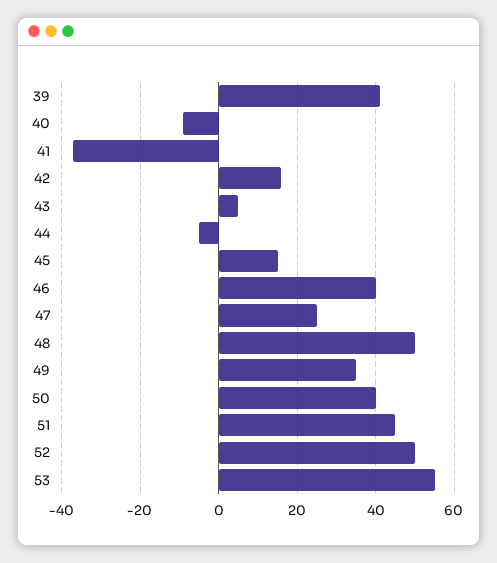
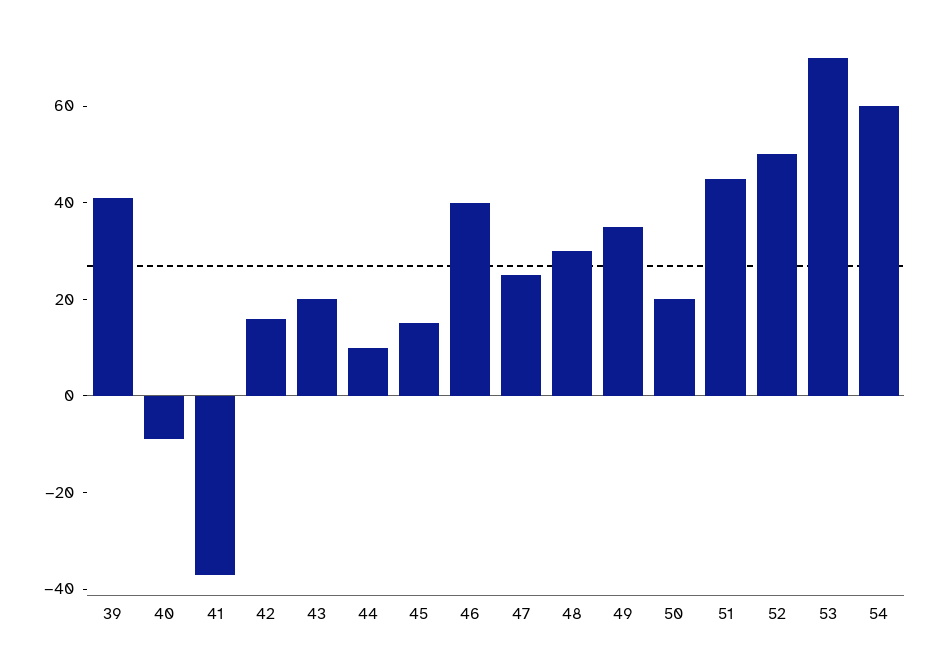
43: 5 -> 20
44: -5 -> 10
48: 50 -> 30
50: 40 -> 20
53: 55 -> 70
54: none -> 60

